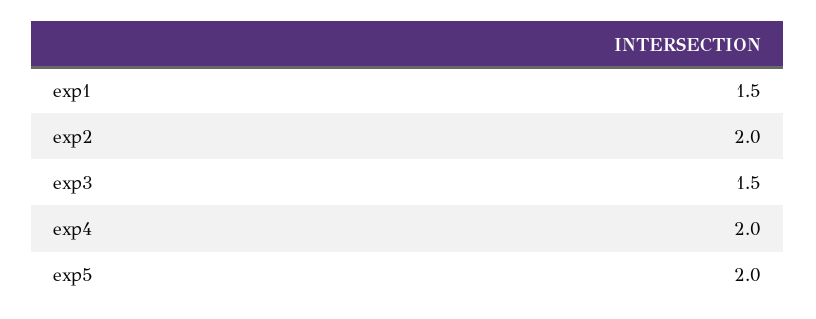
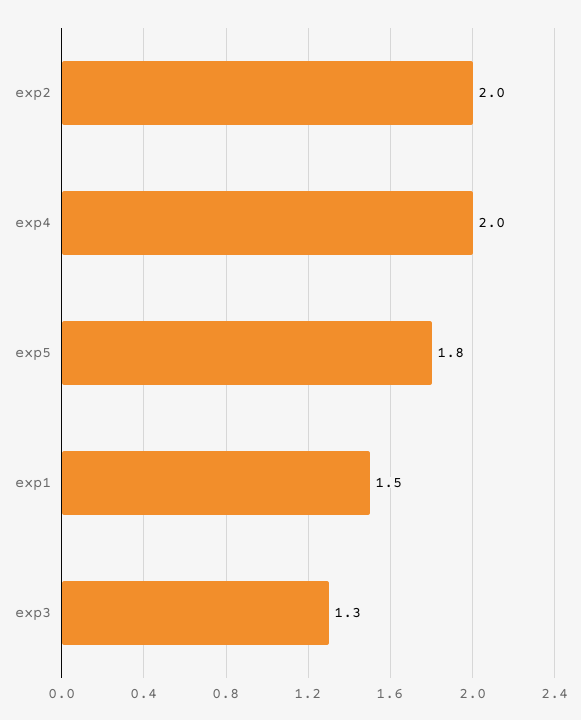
exp3: 1.5 -> 1.3
exp5: 2 -> 1.8

